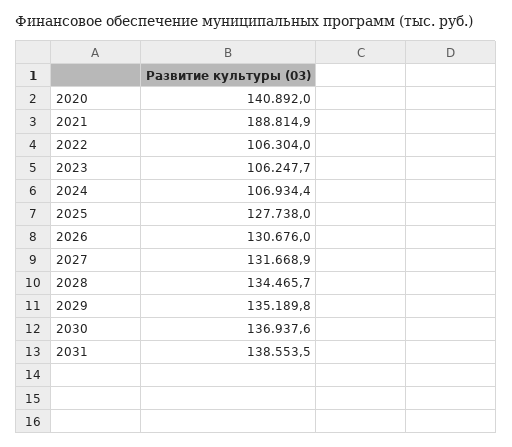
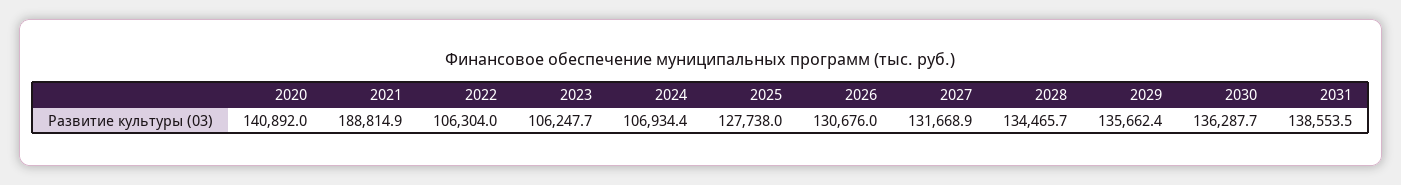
2029: 135189.8 -> 135662.4
2030: 136937.6 -> 136287.7

